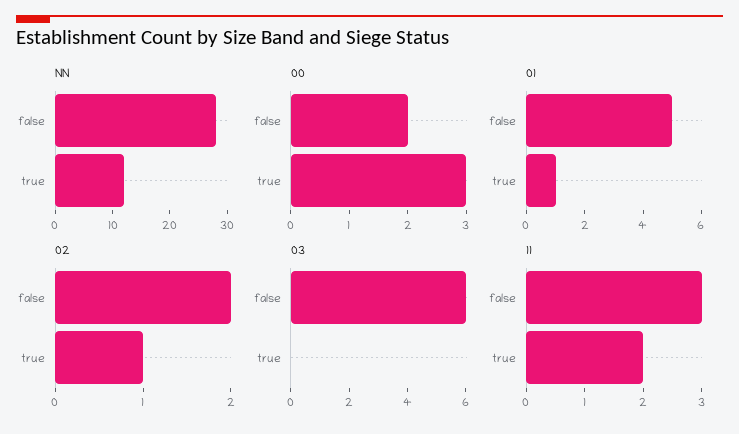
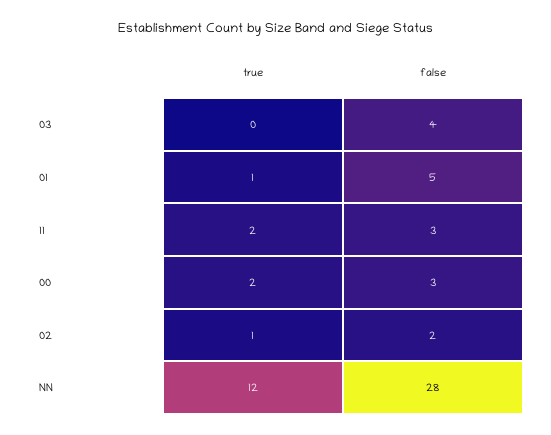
00, false: 2 -> 3
00, true: 3 -> 2
03, false: 6 -> 4

